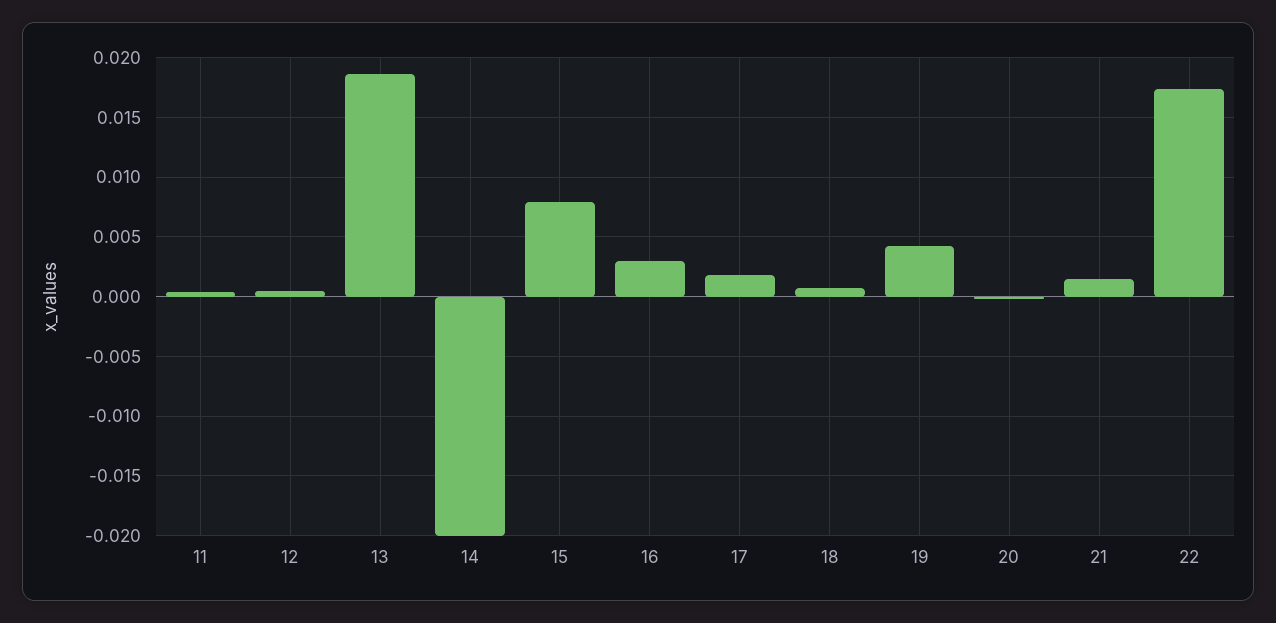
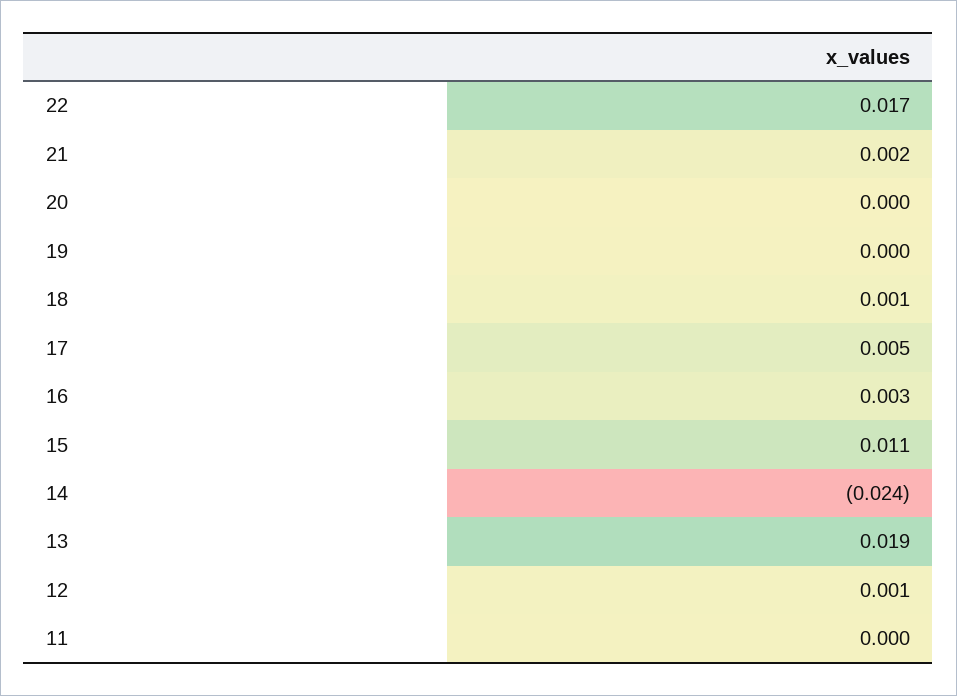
14: -0.02 -> -0.024
15: 0.008 -> 0.011
17: 0.002 -> 0.005
19: 0.004 -> 0

